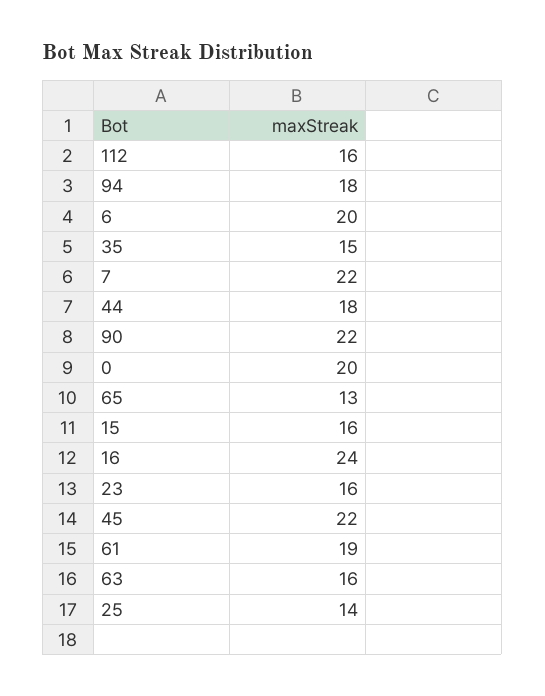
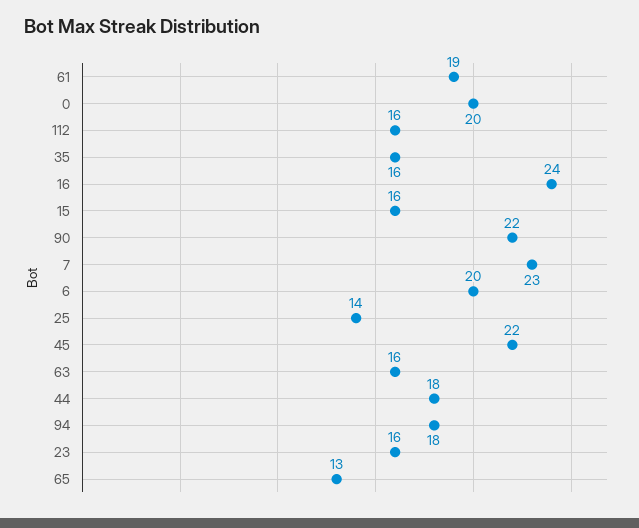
35: 15 -> 16
7: 22 -> 23

